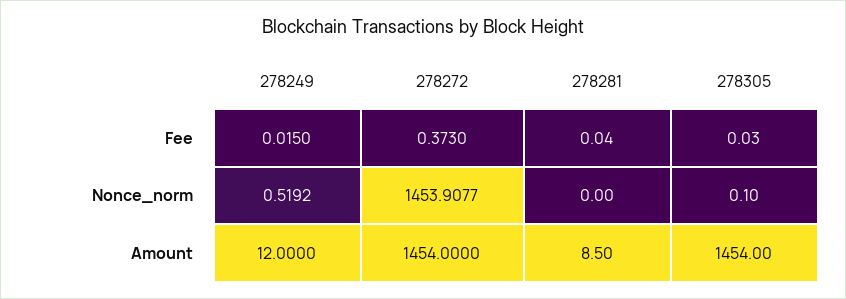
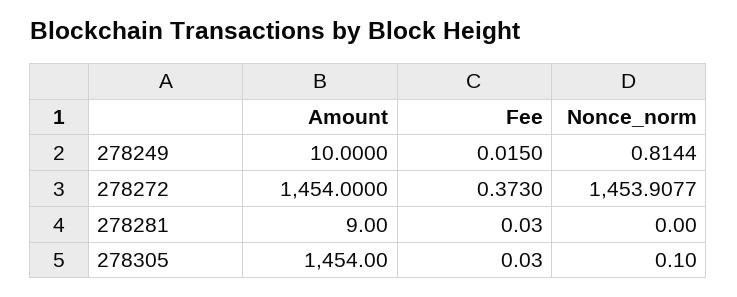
278281, Fee: 0.04 -> 0.03
278249, Nonce_norm: 0.5192 -> 0.8144
278249, Amount: 12 -> 10
278281, Amount: 8.5 -> 9

